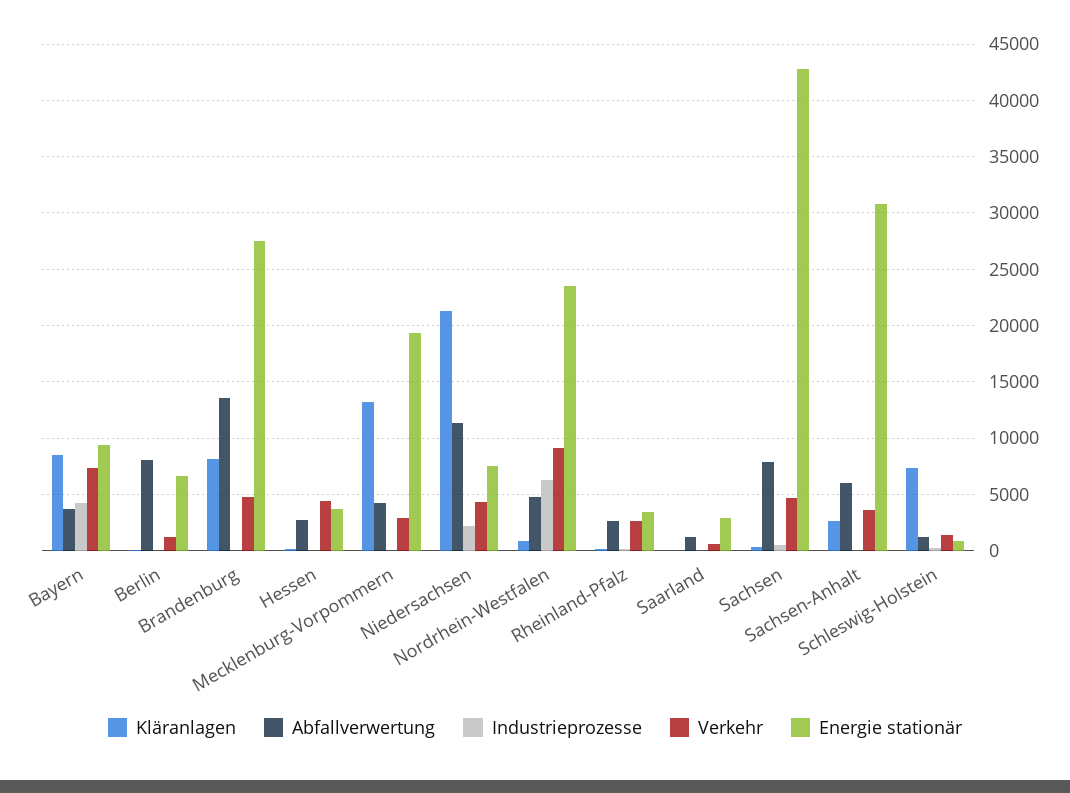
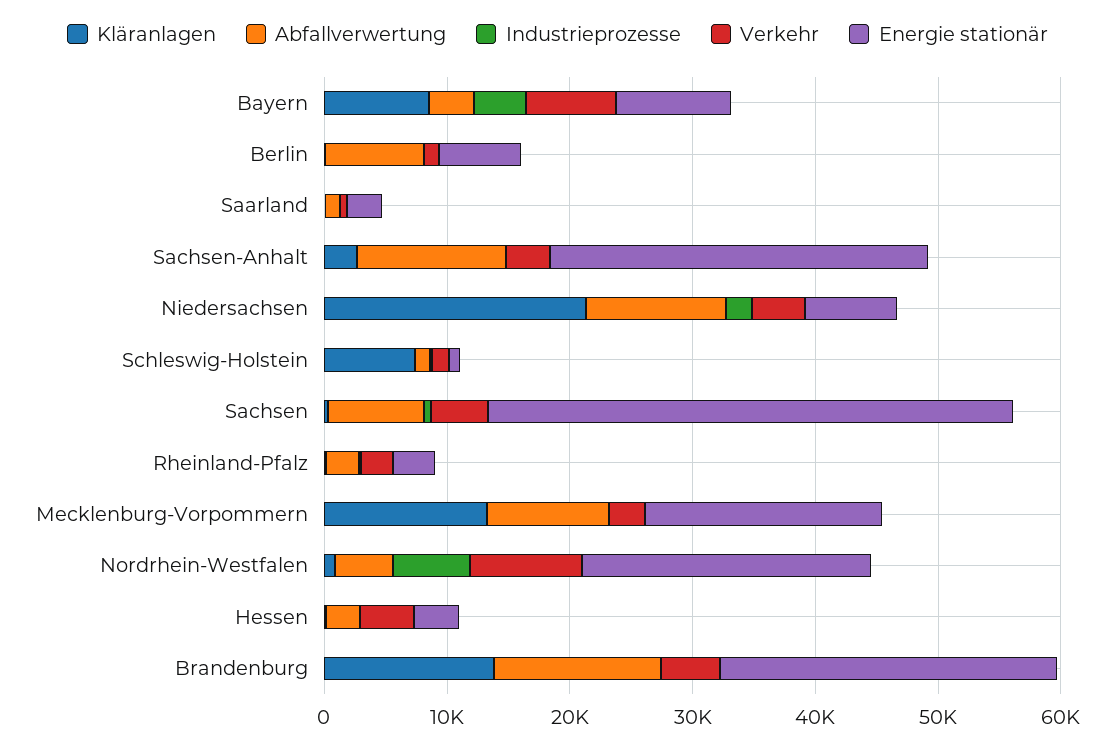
Kläranlagen, Brandenburg: 8000 -> 14000
Abfallverwertung, Mecklenburg-Vorpommern: 4000 -> 10000
Abfallverwertung, Sachsen-Anhalt: 6000 -> 12000

